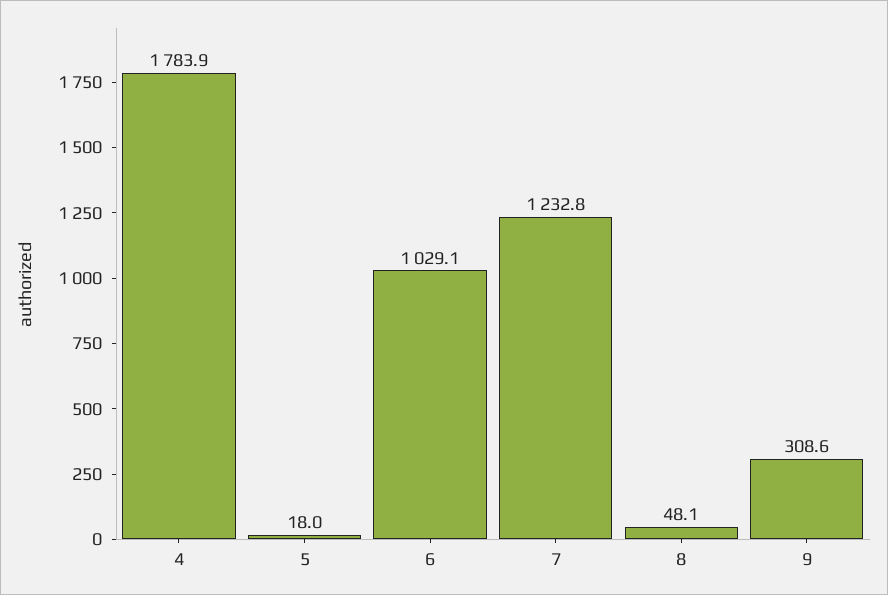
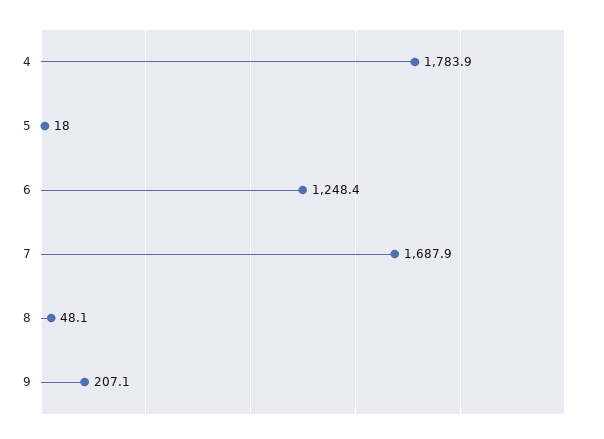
6: 1029.1 -> 1248.4
7: 1232.8 -> 1687.9
9: 308.6 -> 207.1

